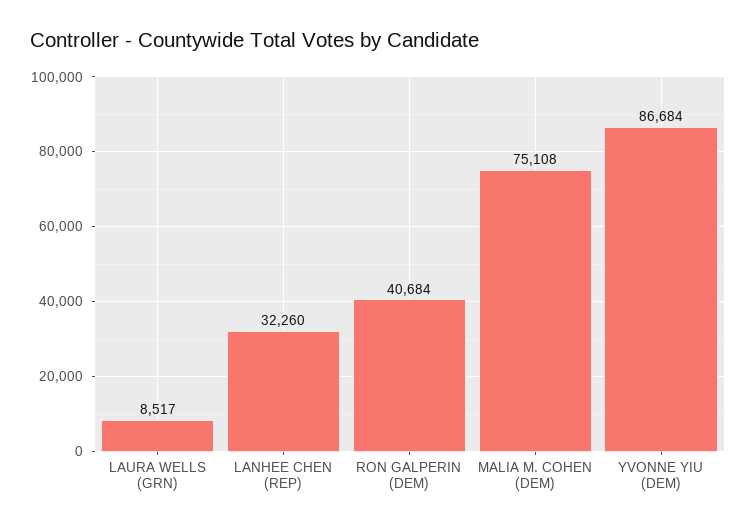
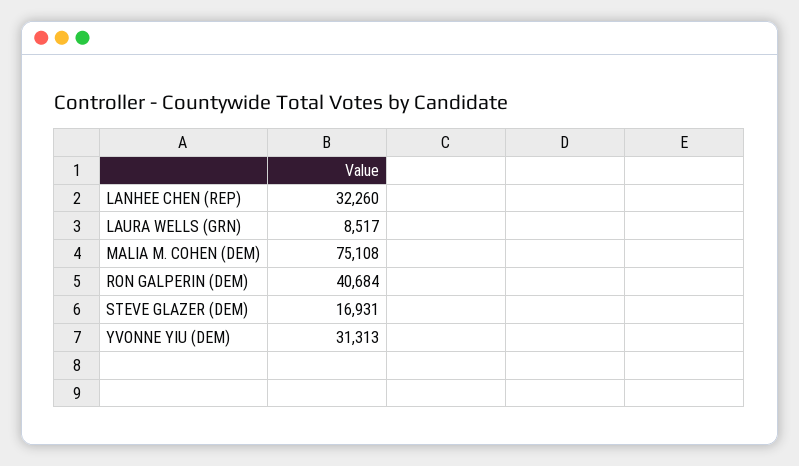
YVONNE YIU (DEM): 86684 -> 31313
STEVE GLAZER (DEM): none -> 16931

